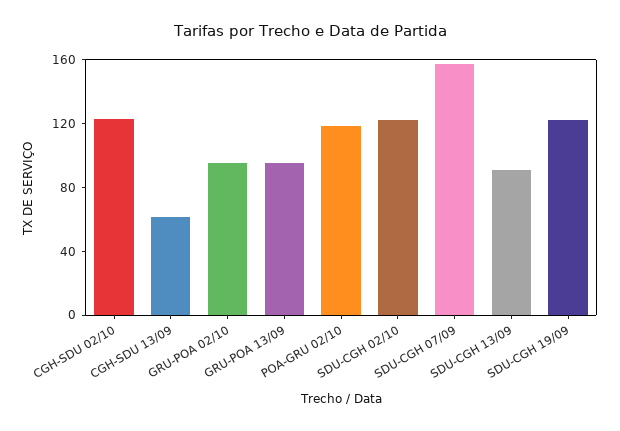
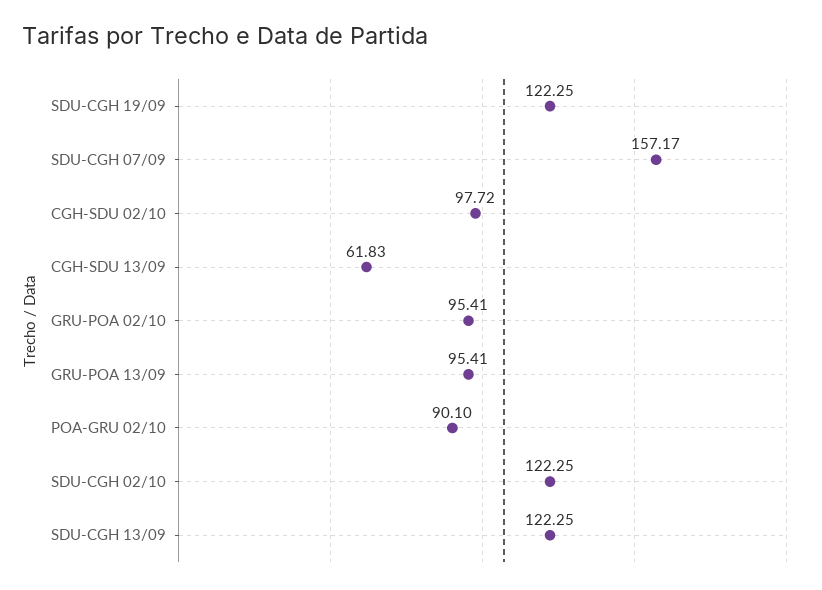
CGH-SDU 02/10: 120 -> 97.72
POA-GRU 02/10: 120 -> 90.1
SDU-CGH 13/09: 90 -> 122.25

